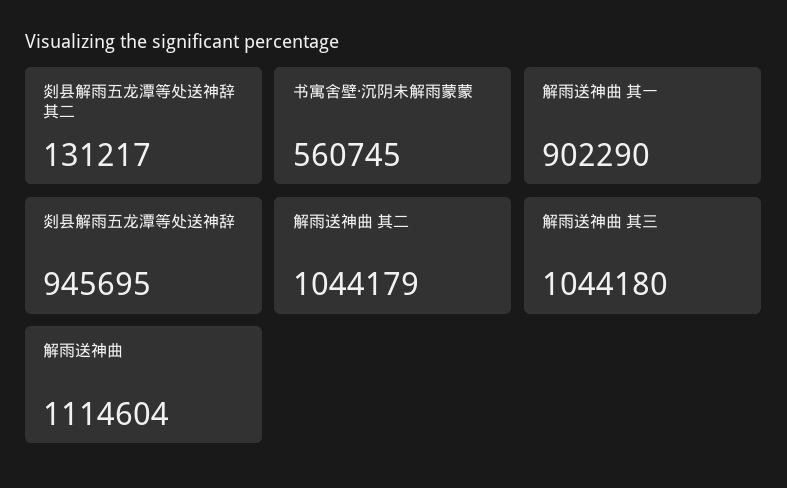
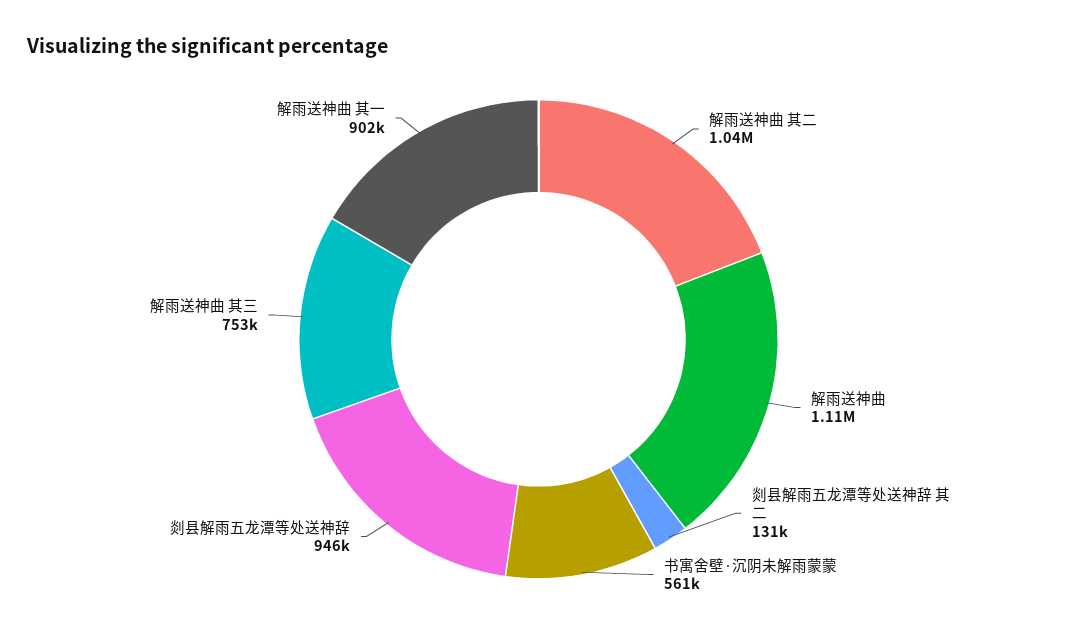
解雨送神曲 其三: 1044180 -> 753000

